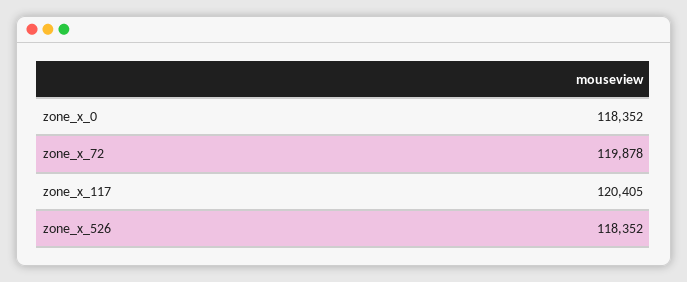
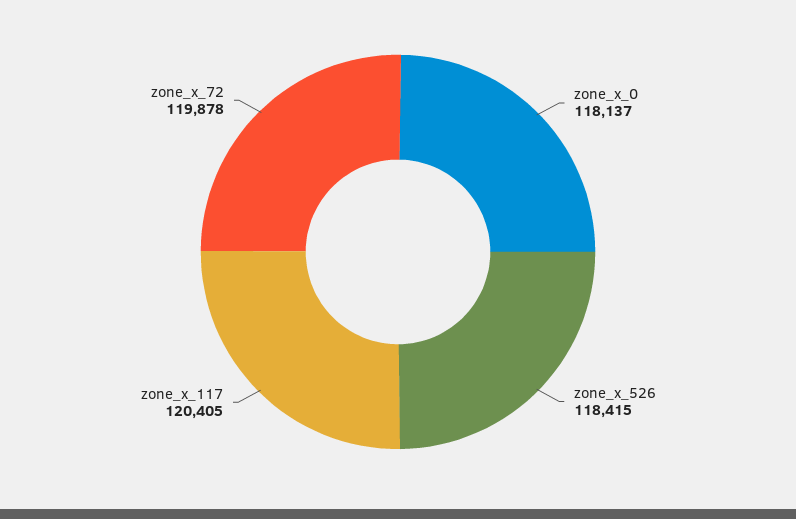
zone_x_0: 118352 -> 118137
zone_x_526: 118352 -> 118415

